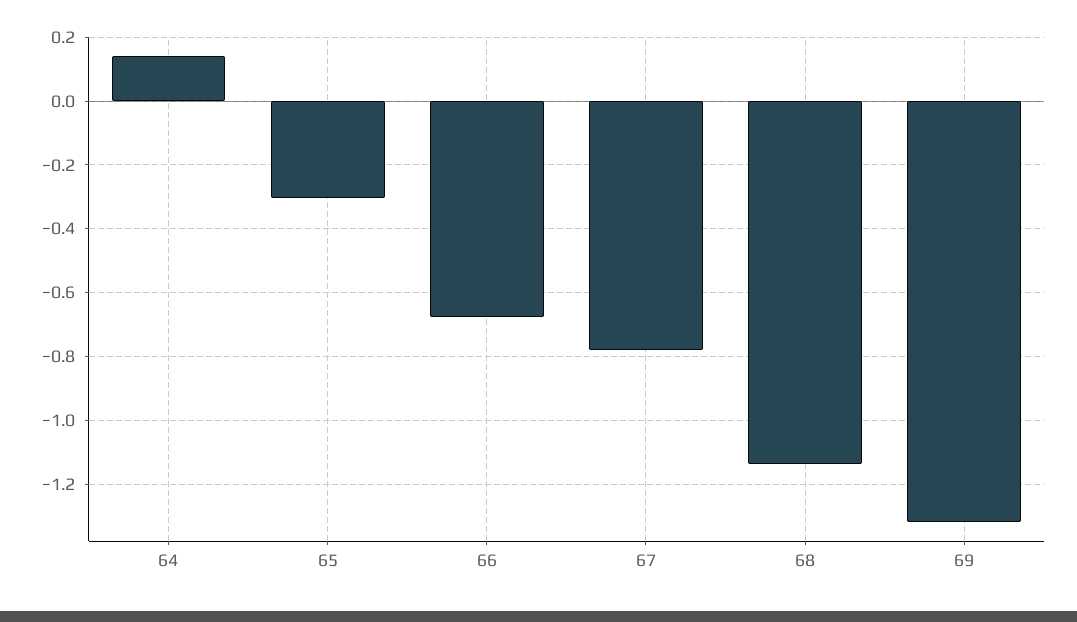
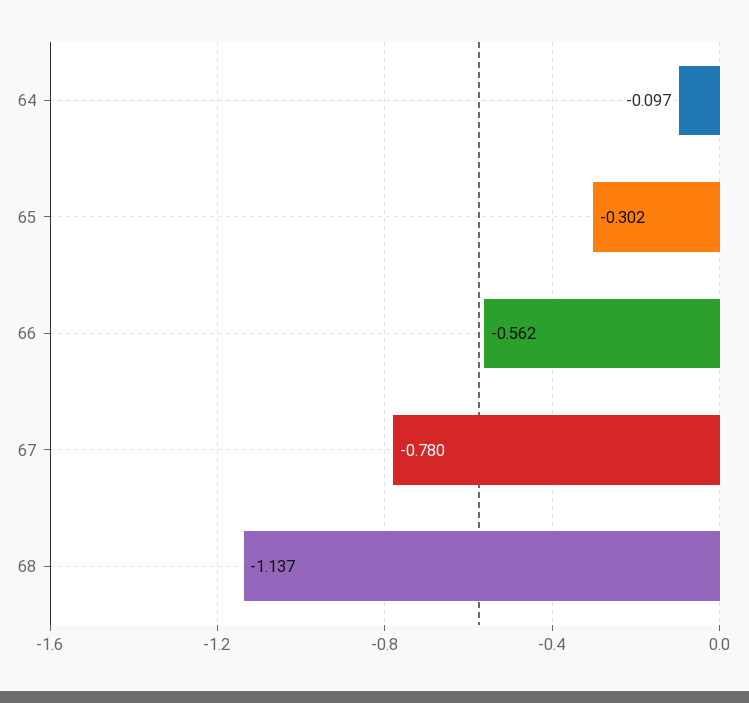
64: 0.14 -> -0.097
66: -0.68 -> -0.562
69: -1.32 -> none

